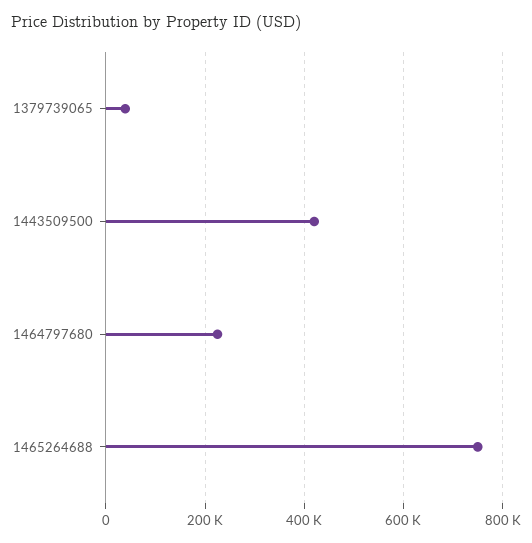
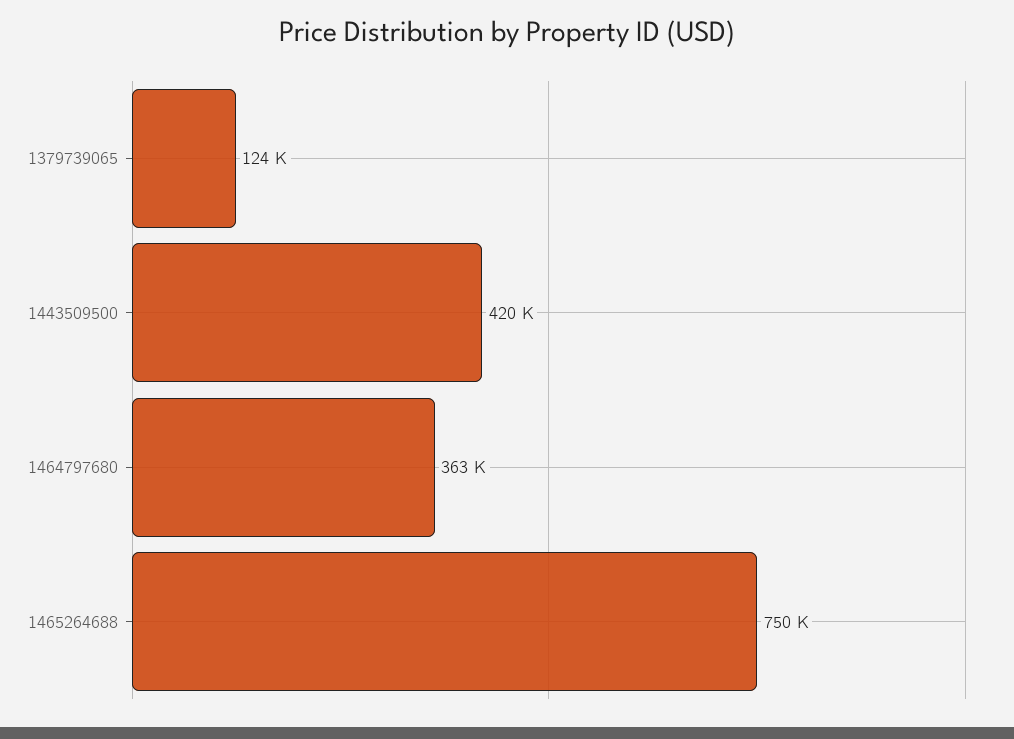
1379739065: 40000 -> 124000
1464797680: 220000 -> 363000

